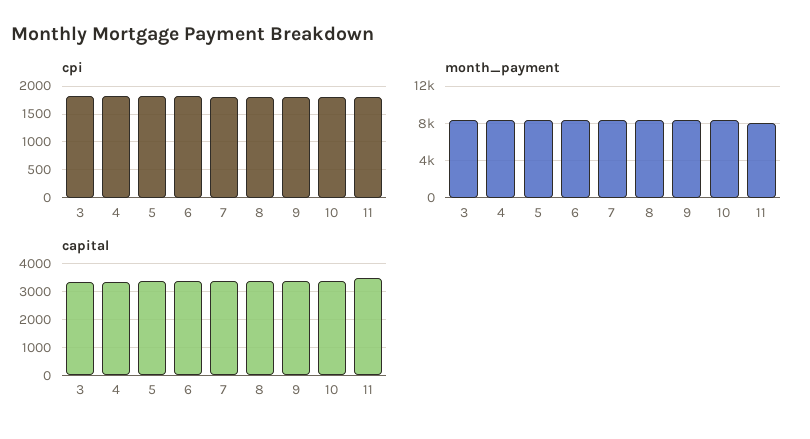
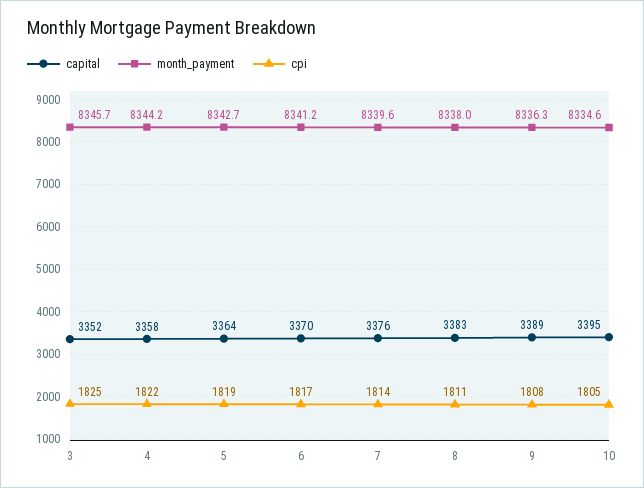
cpi, 11: 1750 -> none
month_payment, 11: 8000 -> none
capital, 11: 3500 -> none

